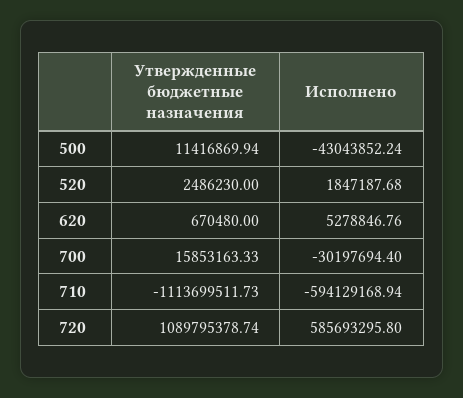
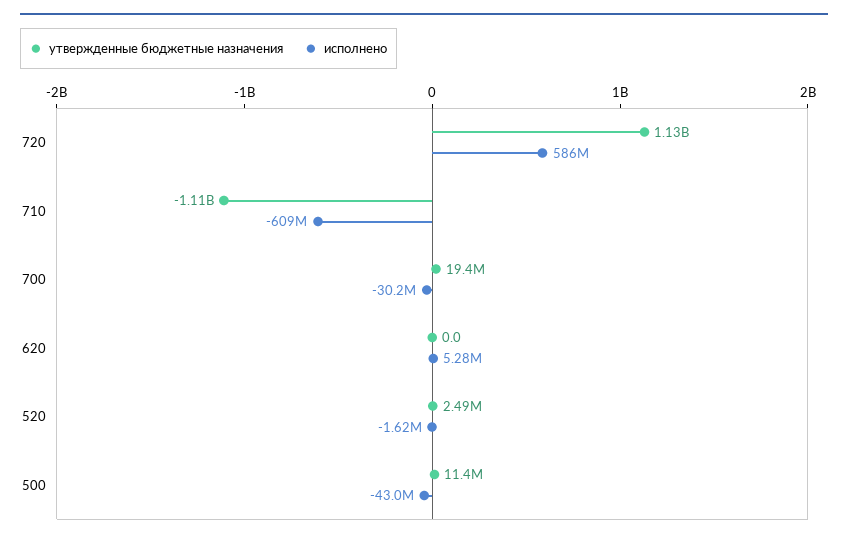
Исполнено, 520: 1847187.68 -> -1620000
Утвержденные бюджетные назначения, 620: 670480 -> 0
Утвержденные бюджетные назначения, 700: 15853163.33 -> 19400000
Исполнено, 710: -594129168.94 -> -609000000
Утвержденные бюджетные назначения, 720: 1089795378.74 -> 1130000000

